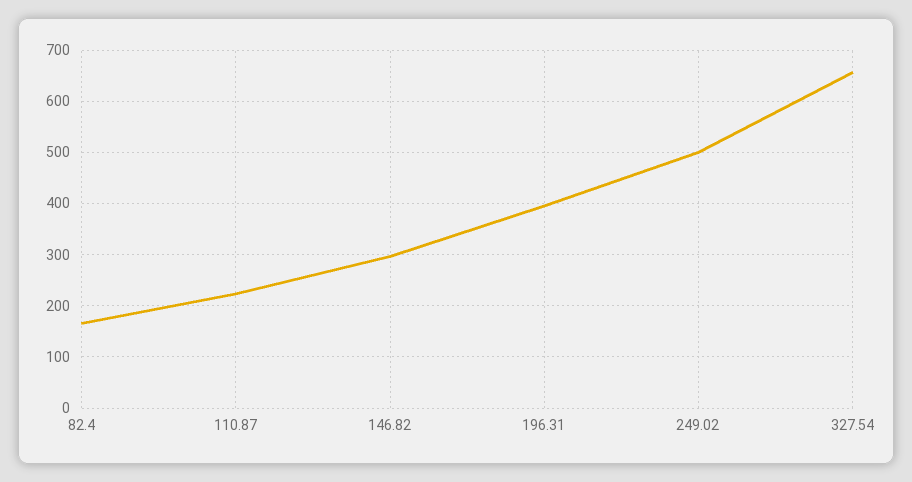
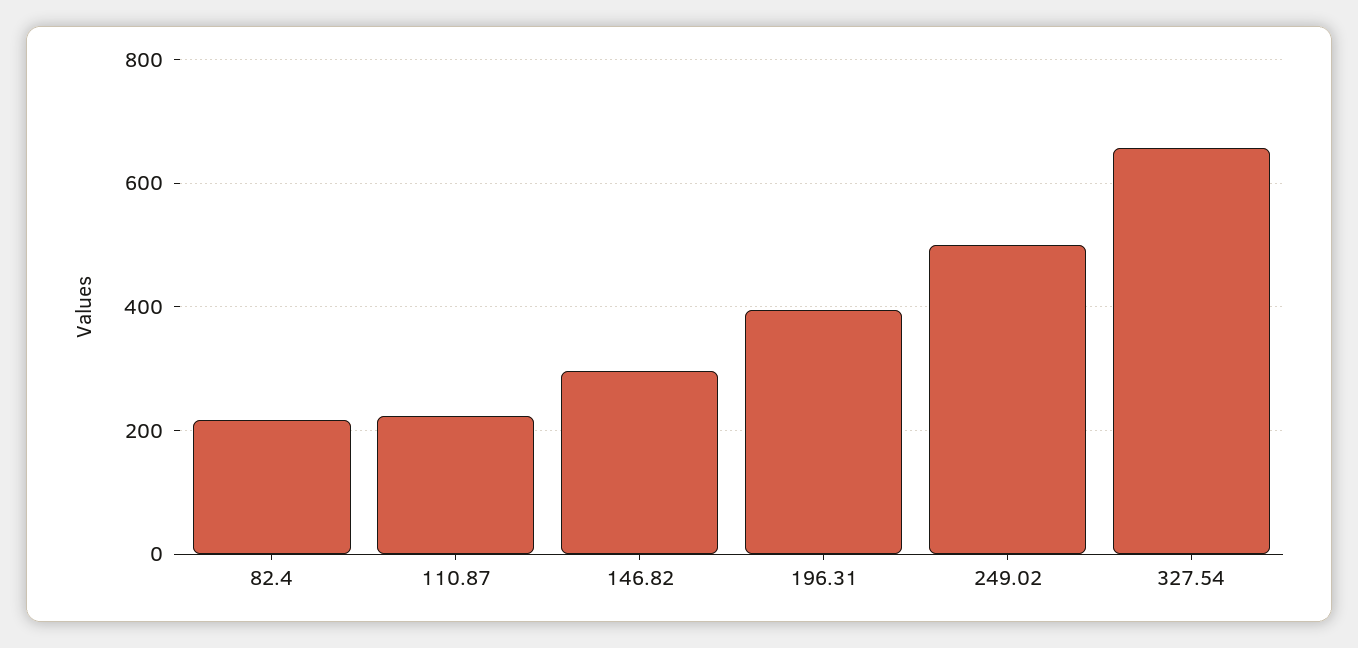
82.4: 160 -> 220

